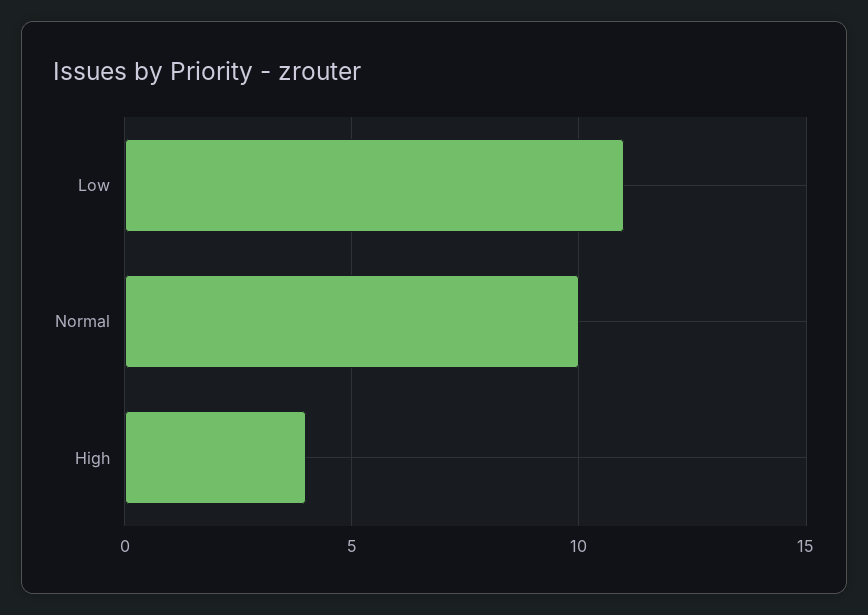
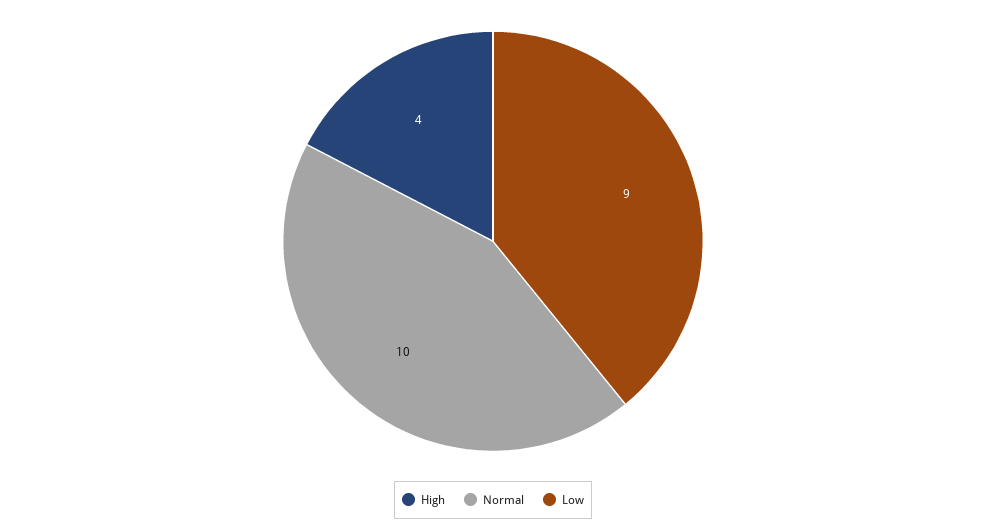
Low: 11 -> 9

